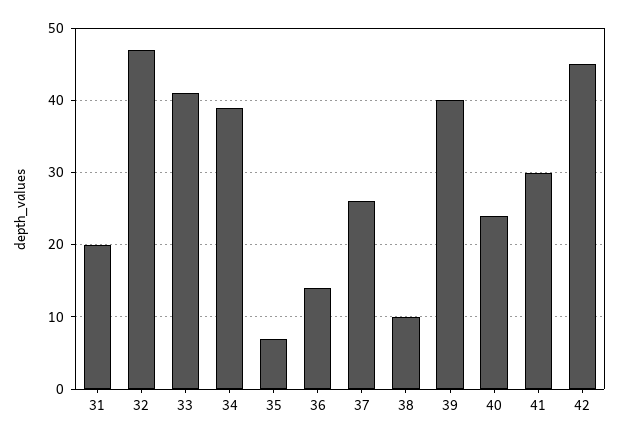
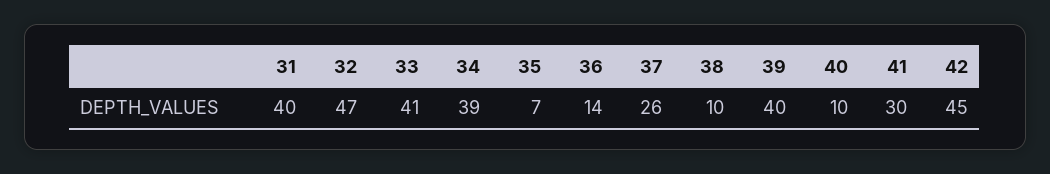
31: 20 -> 40
40: 24 -> 10

